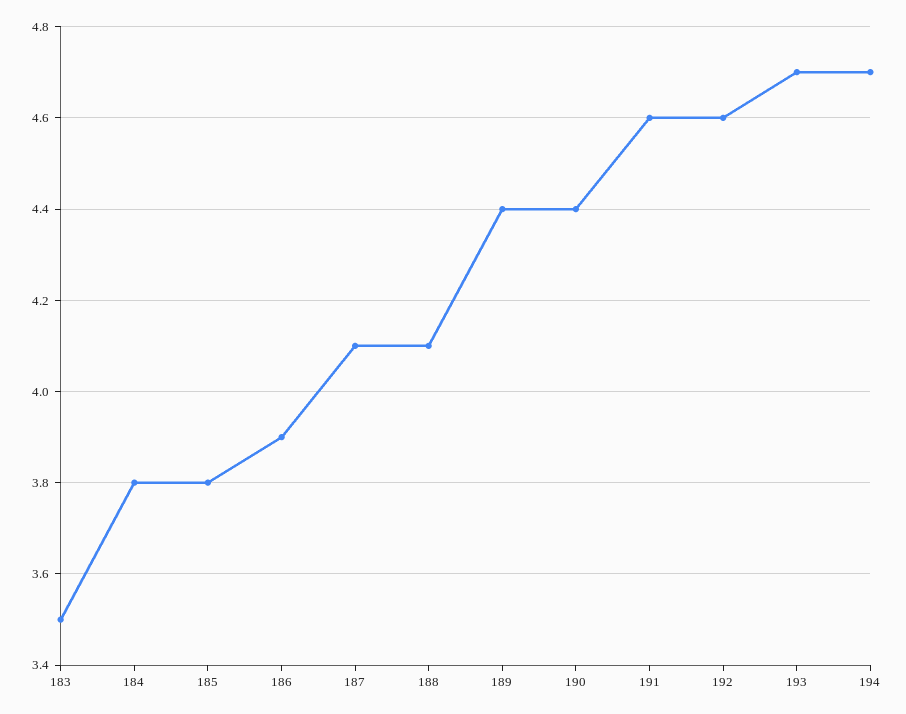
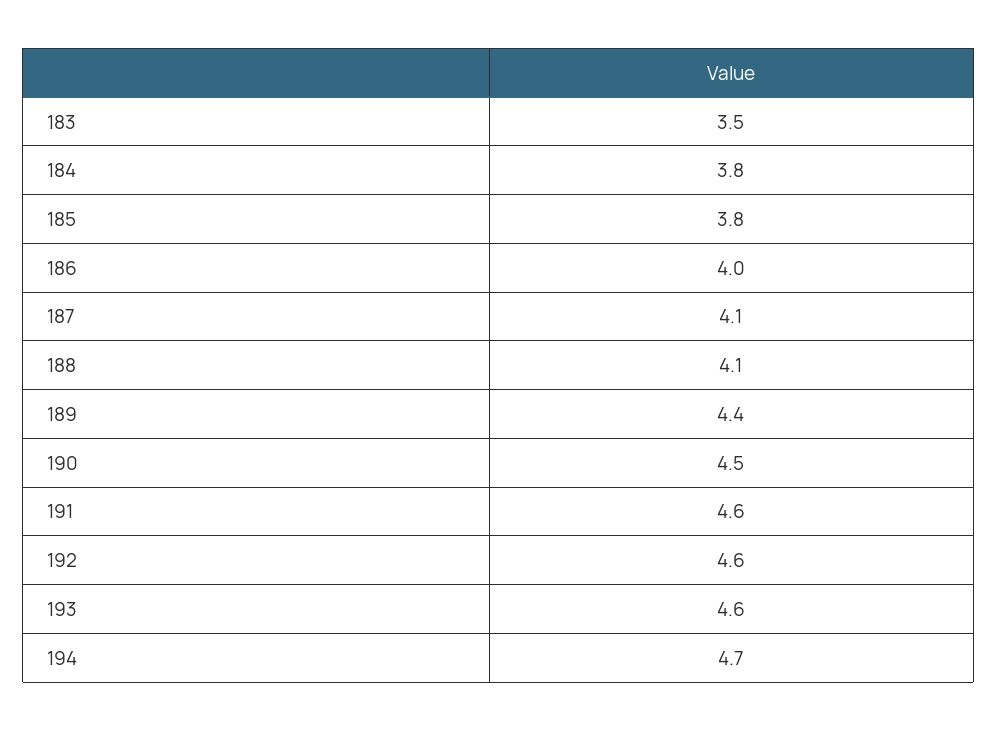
186: 3.9 -> 4
190: 4.4 -> 4.5
193: 4.7 -> 4.6

